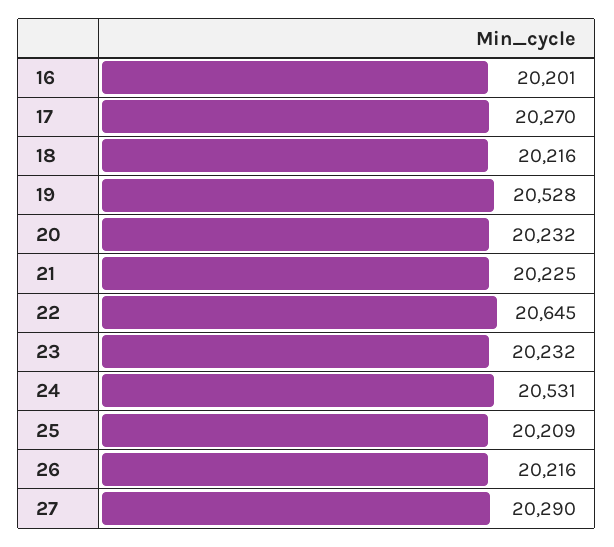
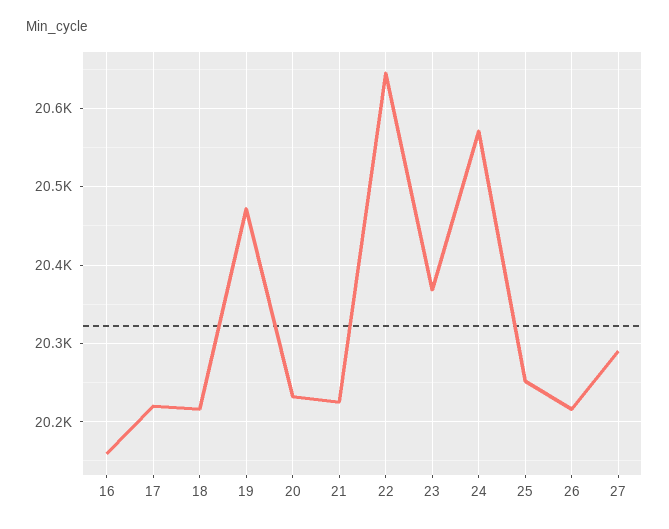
16: 20201 -> 20160
17: 20270 -> 20220
19: 20528 -> 20470
23: 20232 -> 20370
24: 20531 -> 20570
25: 20209 -> 20250

